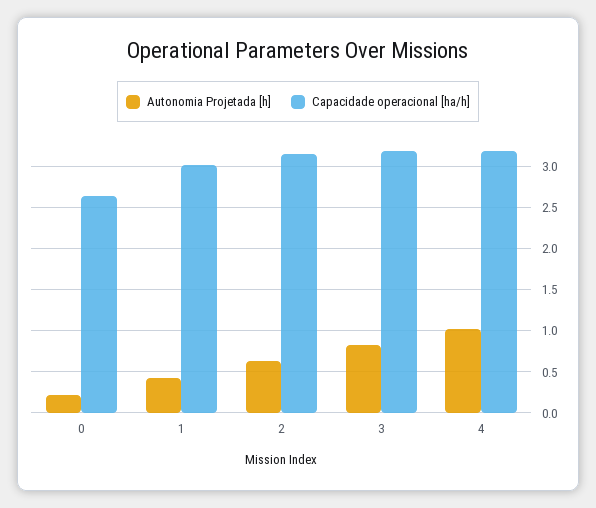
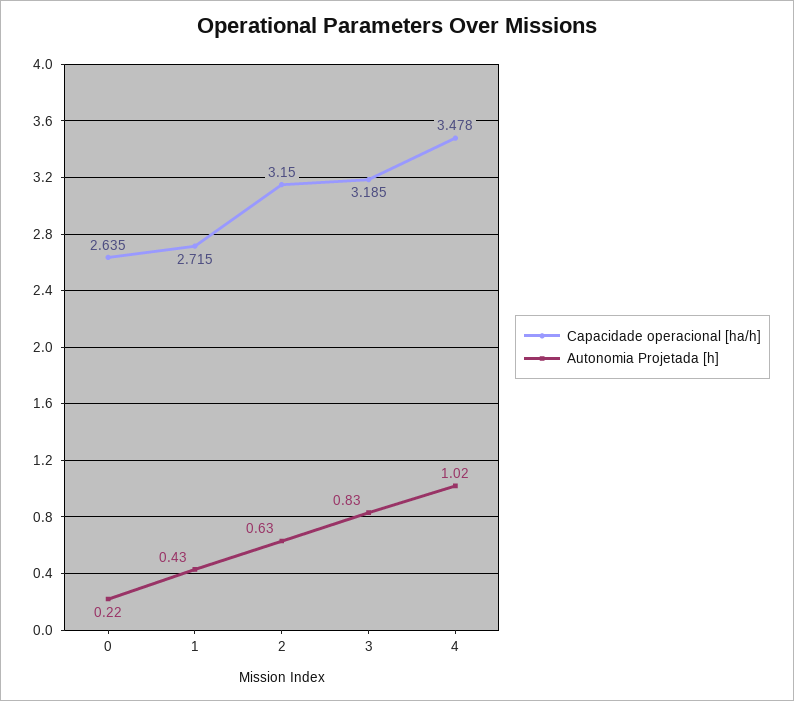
Capacidade operacional [ha/h], 1: 3 -> 2.715
Capacidade operacional [ha/h], 4: 3.2 -> 3.478

